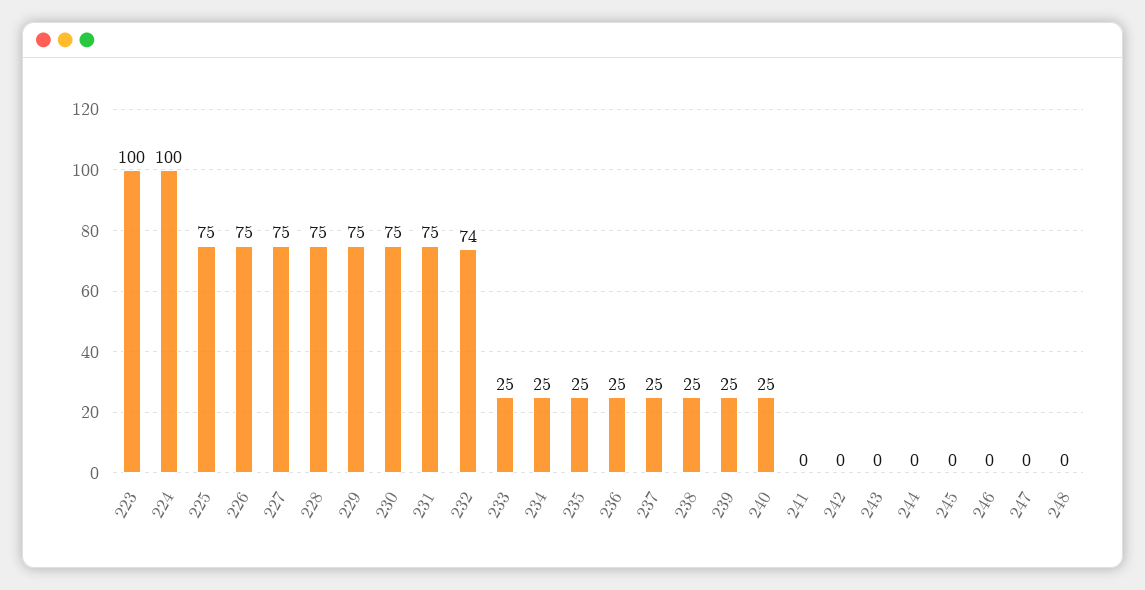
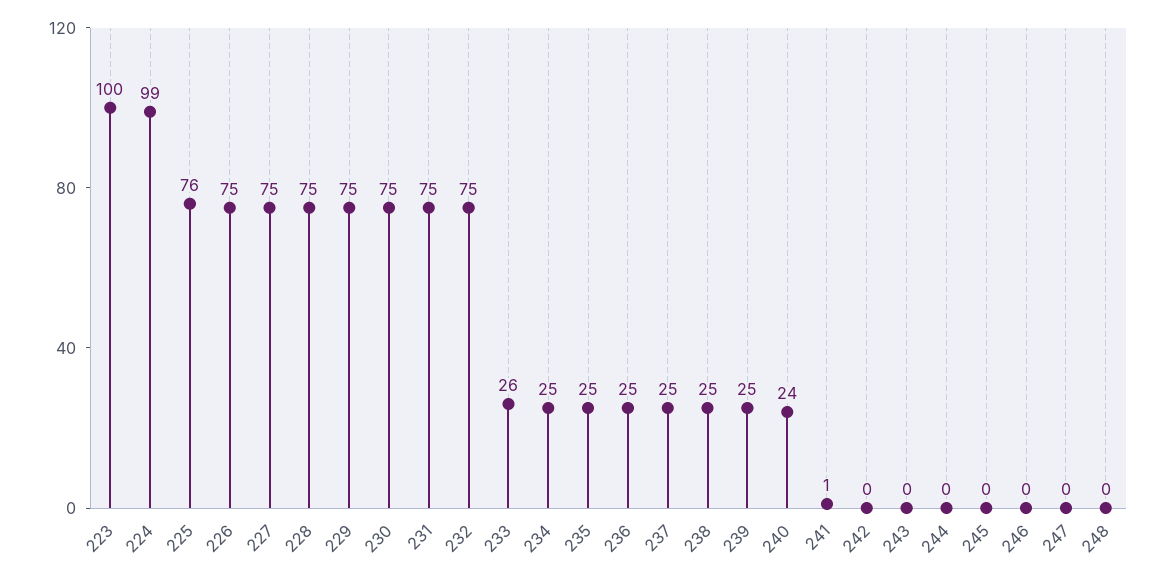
224: 100 -> 99
225: 75 -> 76
232: 74 -> 75
233: 25 -> 26
240: 25 -> 24
241: 0 -> 1

